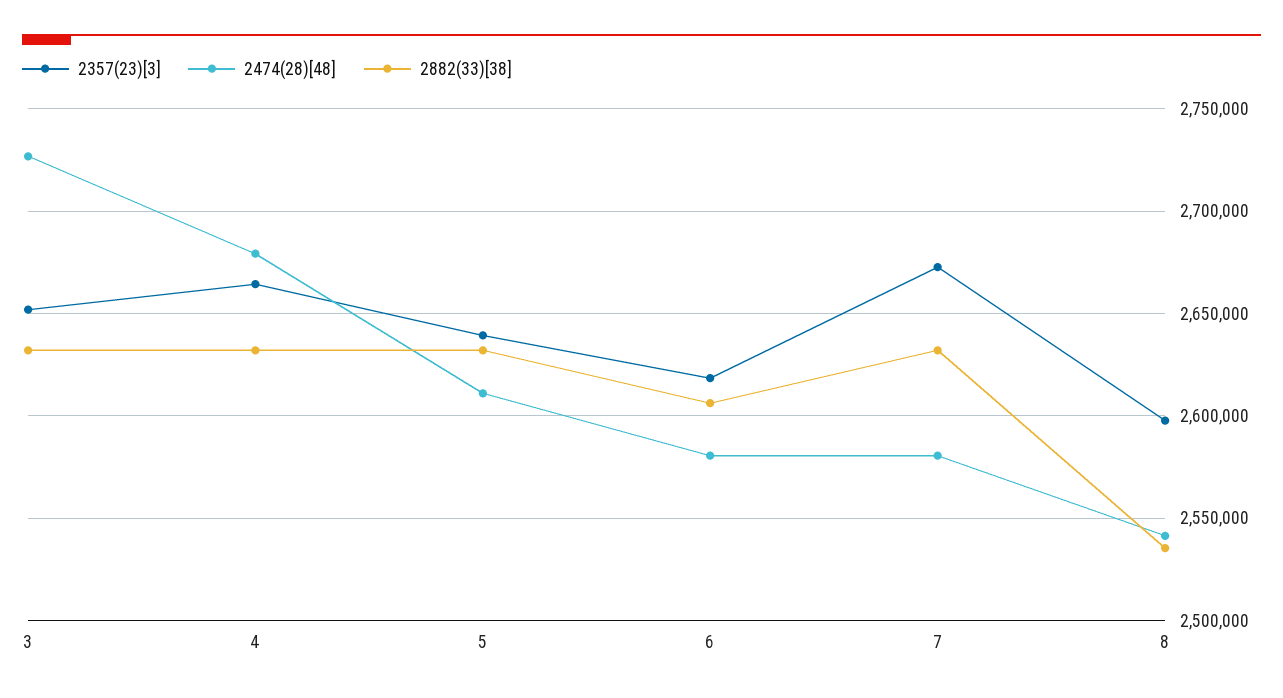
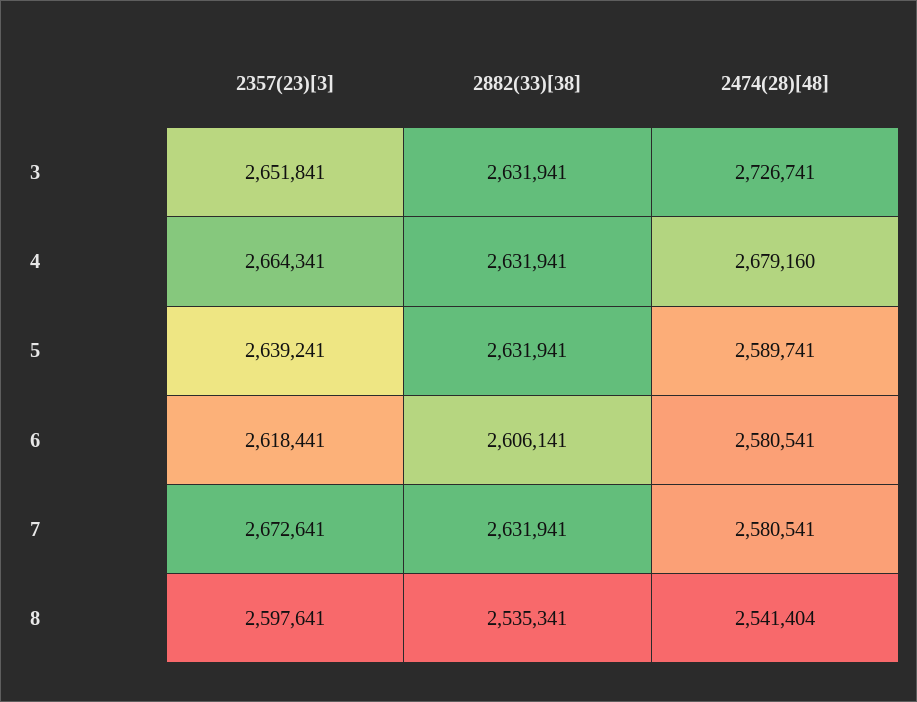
2474(28)[48], 5: 2610000 -> 2589741

